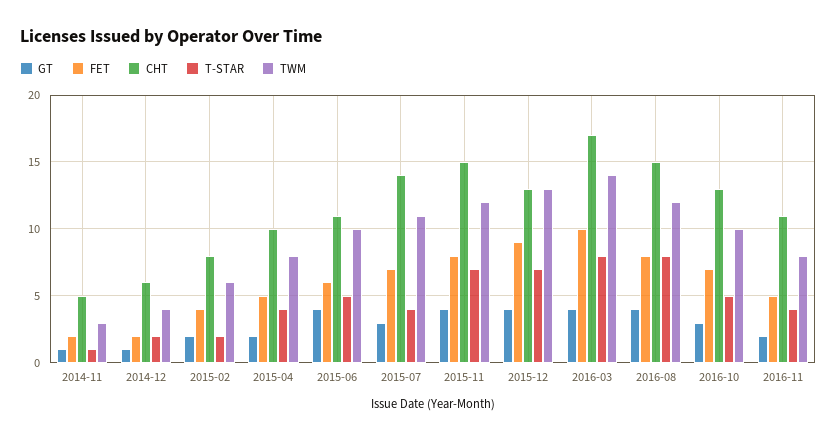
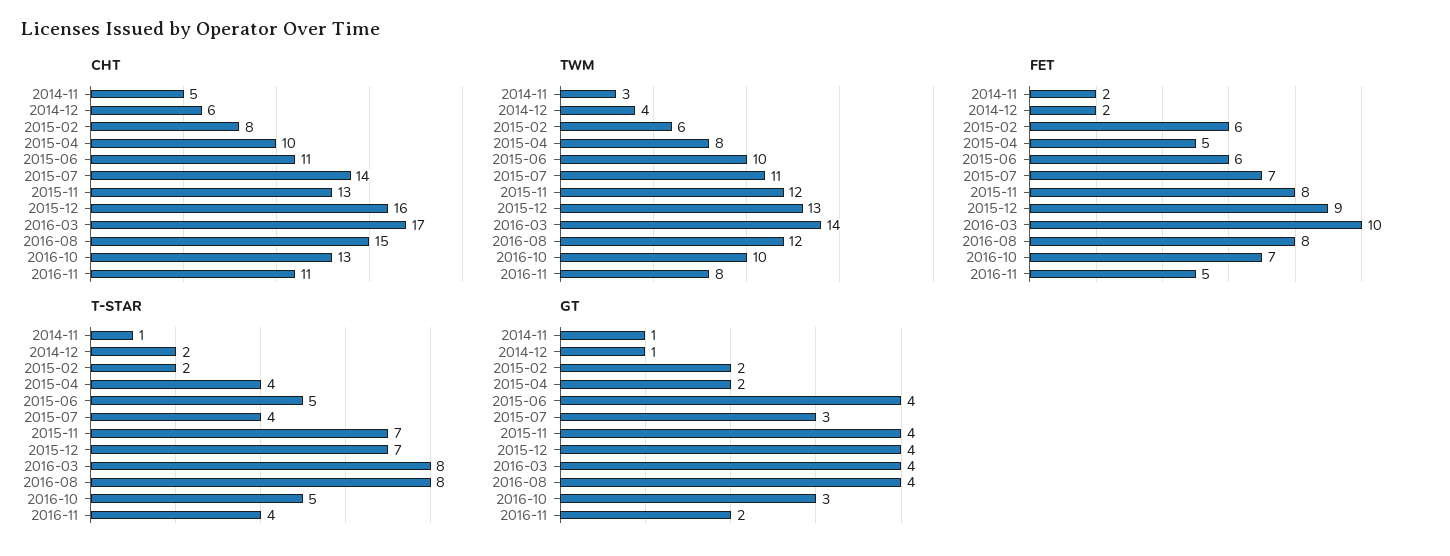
FET, 2015-02: 4 -> 6
CHT, 2015-11: 15 -> 13
CHT, 2015-12: 13 -> 16

